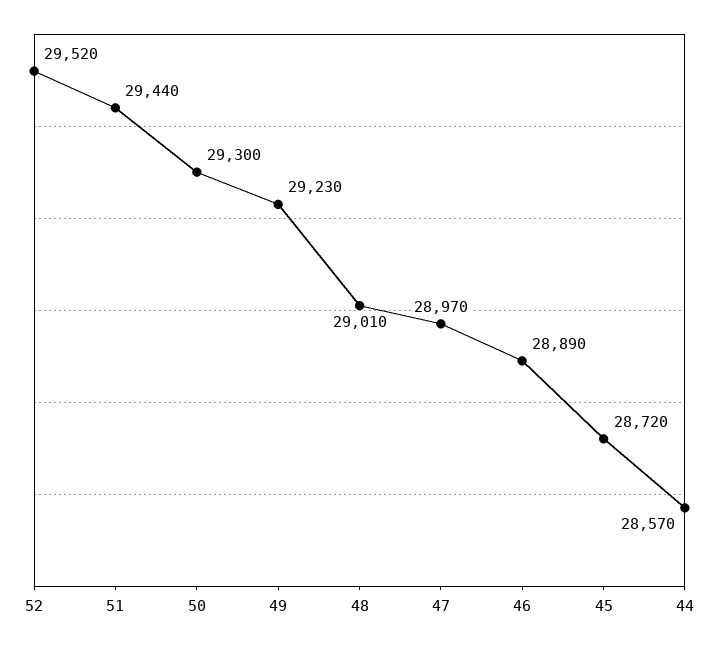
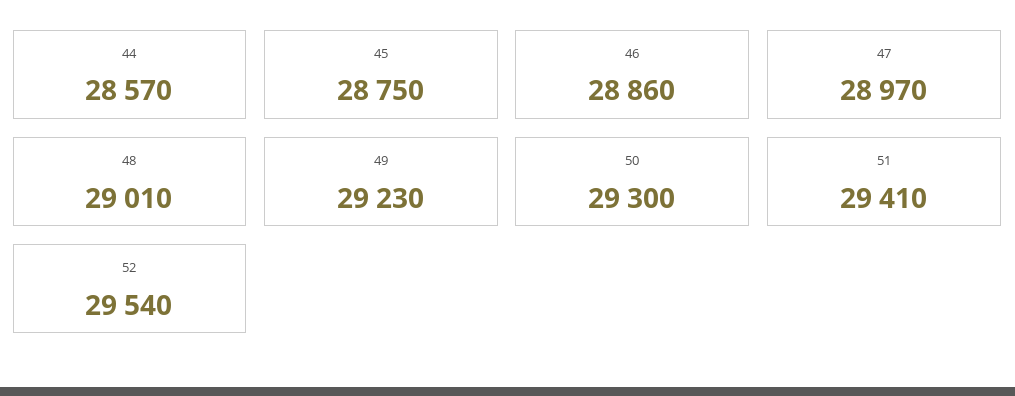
52: 29520 -> 29540
51: 29440 -> 29410
46: 28890 -> 28860
45: 28720 -> 28750

